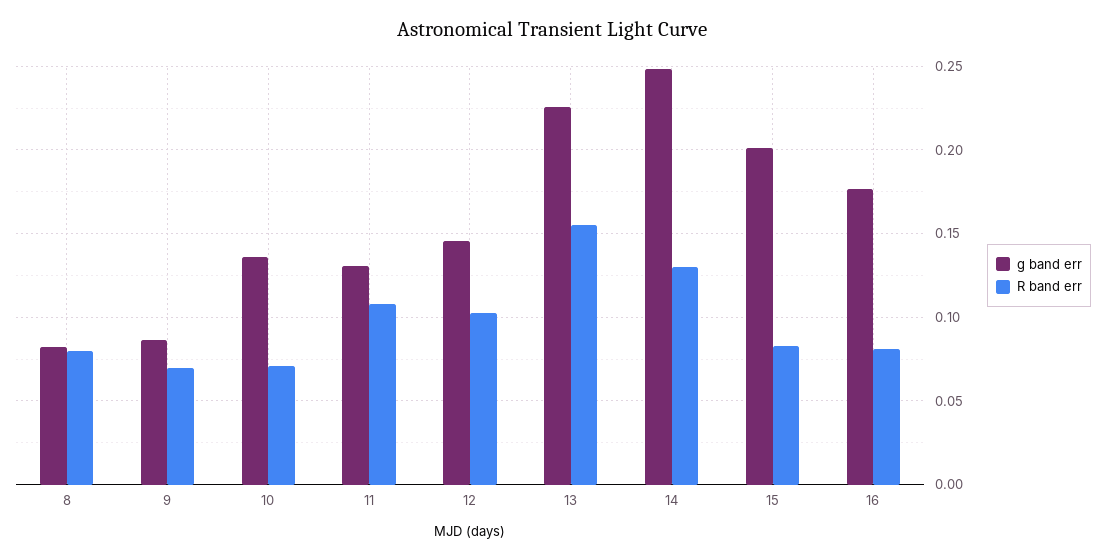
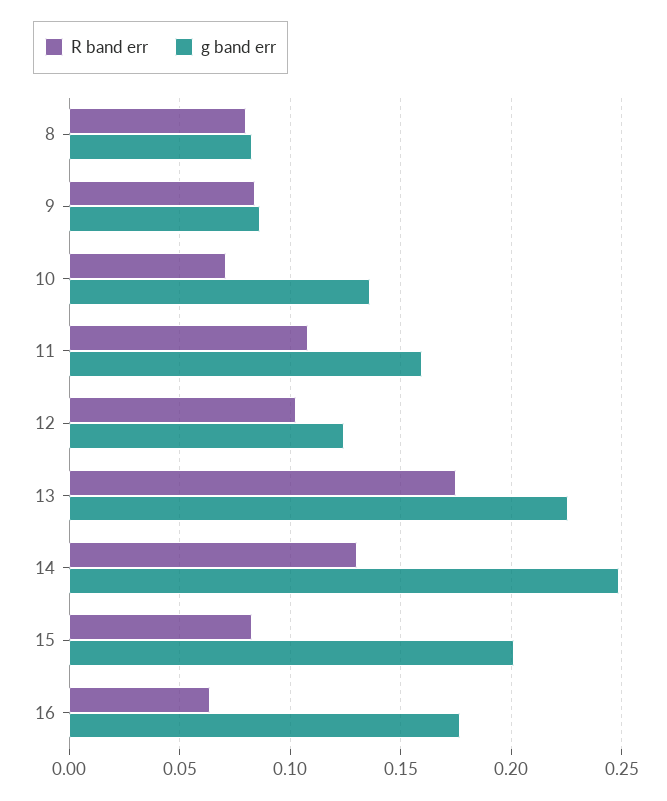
R band err, 9: 0.07 -> 0.085
g band err, 11: 0.13 -> 0.16
g band err, 12: 0.145 -> 0.125
R band err, 13: 0.155 -> 0.175
R band err, 16: 0.08 -> 0.065

